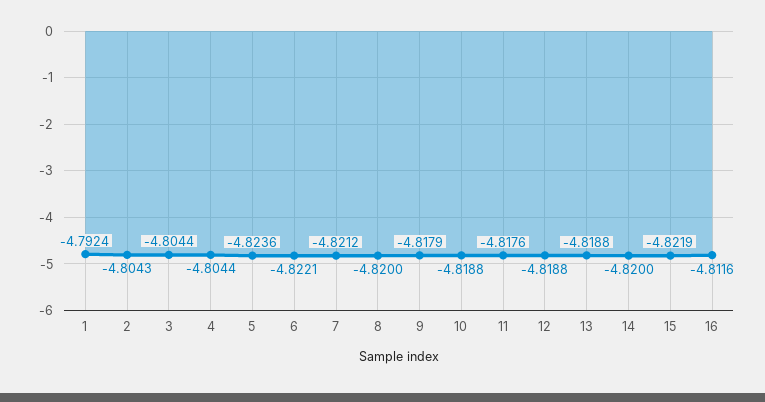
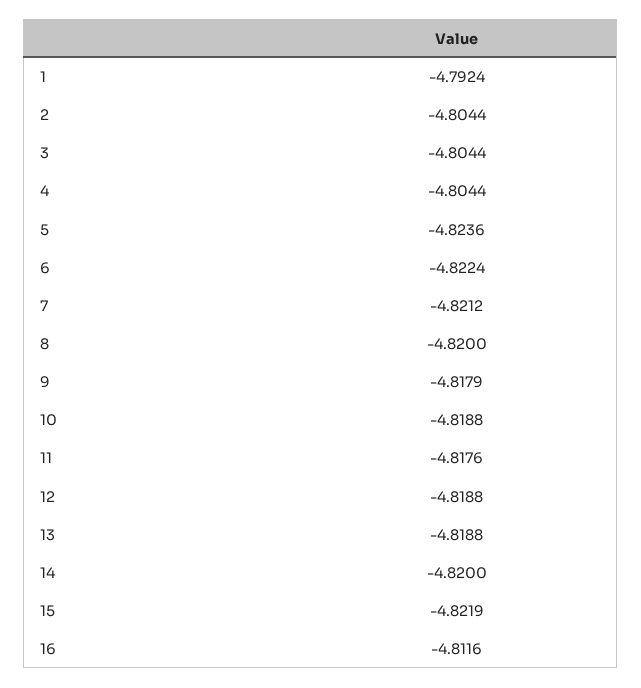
2: -4.8043 -> -4.8044
6: -4.8221 -> -4.8224

